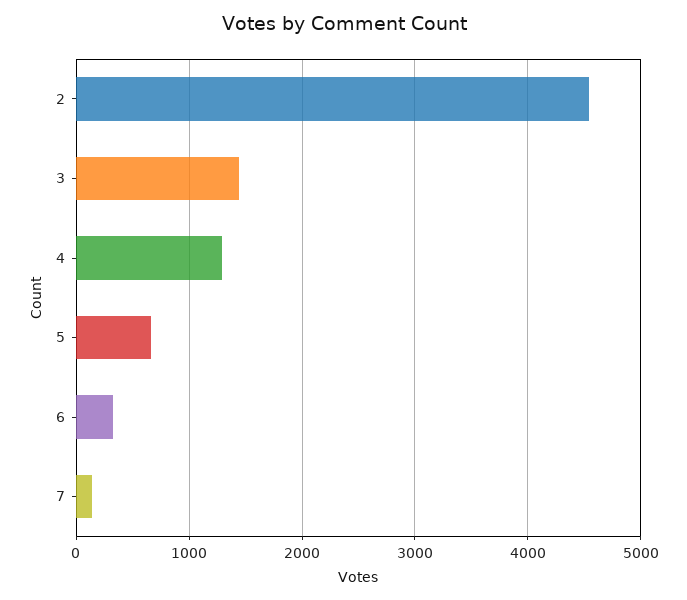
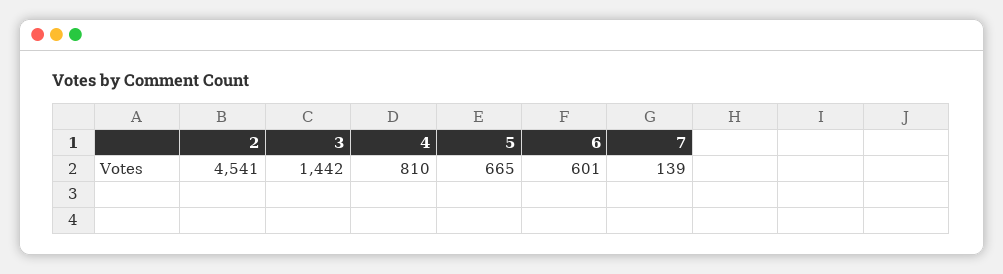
4: 1300 -> 810
6: 300 -> 601

